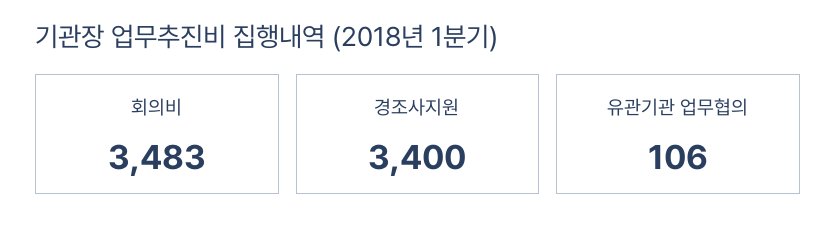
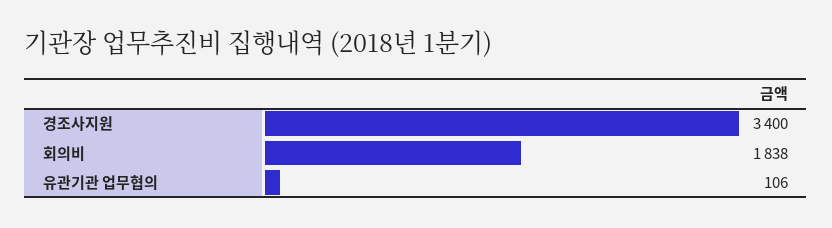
회의비: 3483 -> 1838

